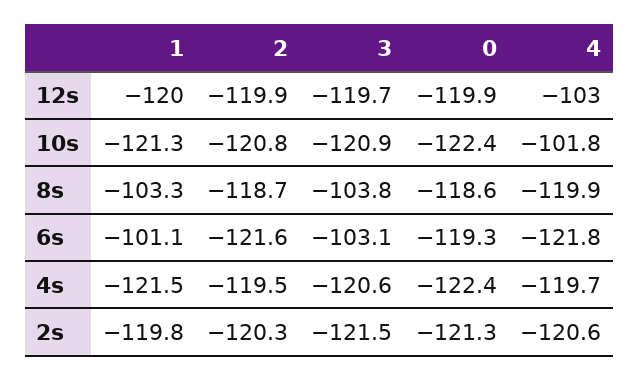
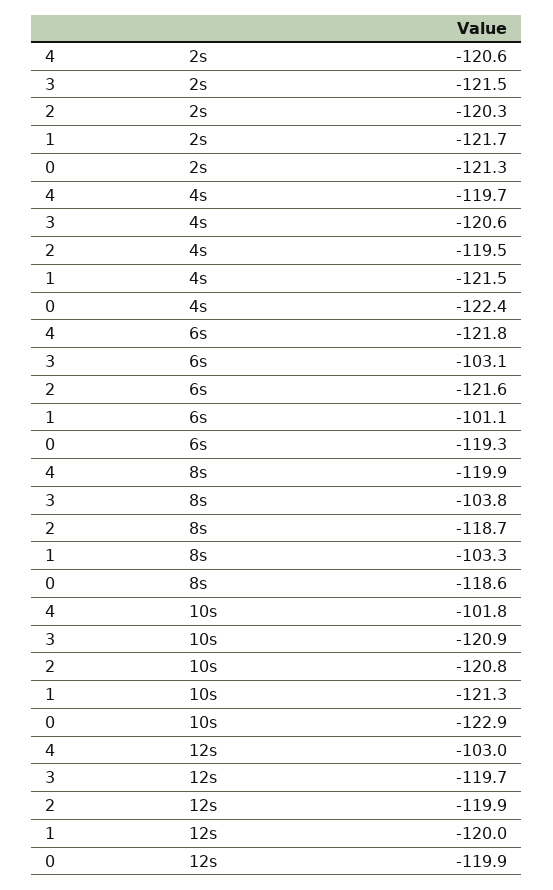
0, 10s: -122.4 -> -122.9
1, 2s: -119.8 -> -121.7

